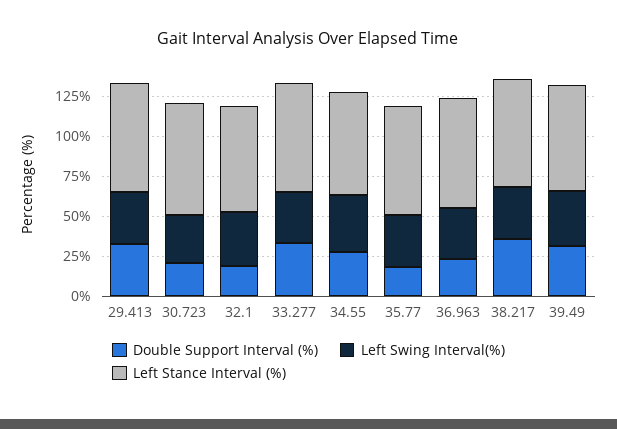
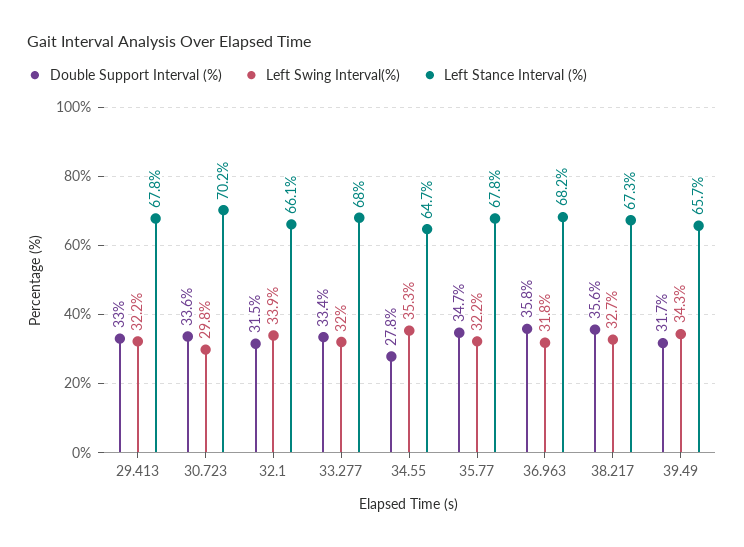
Double Support Interval (%), 30.723: 20 -> 33.6
Double Support Interval (%), 32.1: 20 -> 31.5
Double Support Interval (%), 35.77: 20 -> 34.7
Double Support Interval (%), 36.963: 25 -> 35.8

